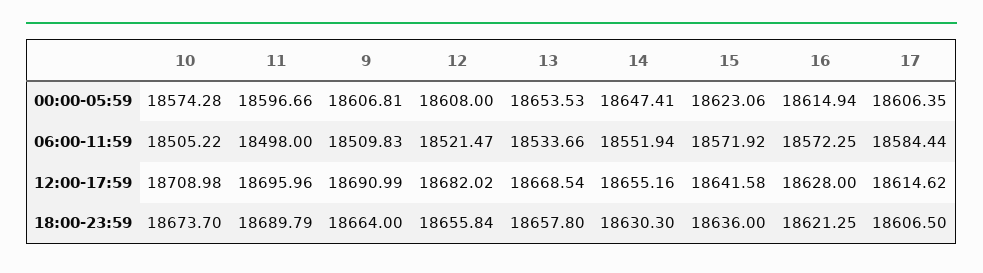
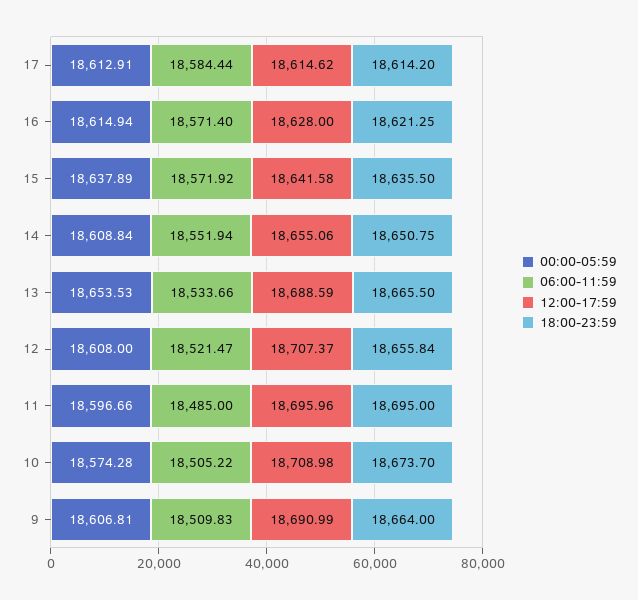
00:00-05:59, 14: 18647.41 -> 18608.84
00:00-05:59, 15: 18623.06 -> 18637.89
00:00-05:59, 17: 18606.35 -> 18612.91
06:00-11:59, 11: 18498 -> 18485
06:00-11:59, 16: 18572.25 -> 18571.4
12:00-17:59, 12: 18682.02 -> 18707.37
12:00-17:59, 13: 18668.54 -> 18688.59
12:00-17:59, 14: 18655.16 -> 18655.06
18:00-23:59, 11: 18689.79 -> 18695
18:00-23:59, 13: 18657.8 -> 18665.5
18:00-23:59, 14: 18630.3 -> 18650.75
18:00-23:59, 15: 18636 -> 18635.5
18:00-23:59, 17: 18606.5 -> 18614.2

